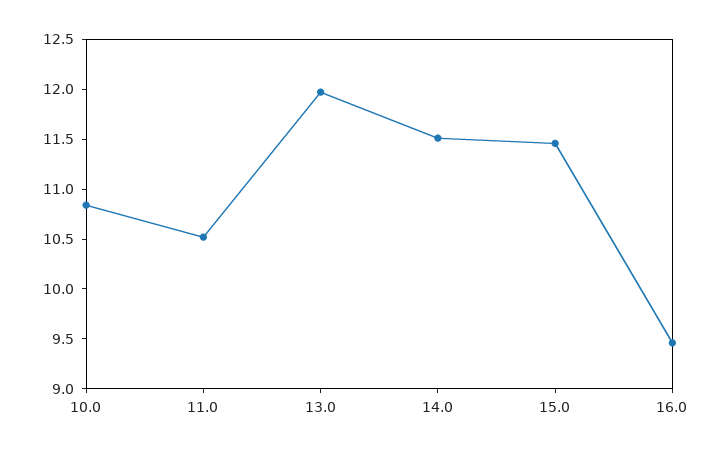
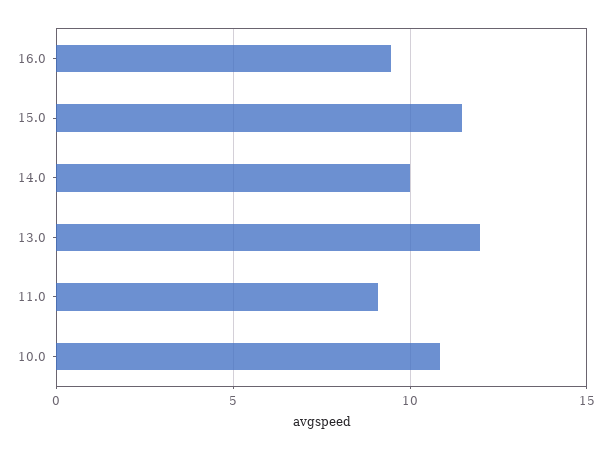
11.0: 10.5 -> 9
14.0: 11.5 -> 10

